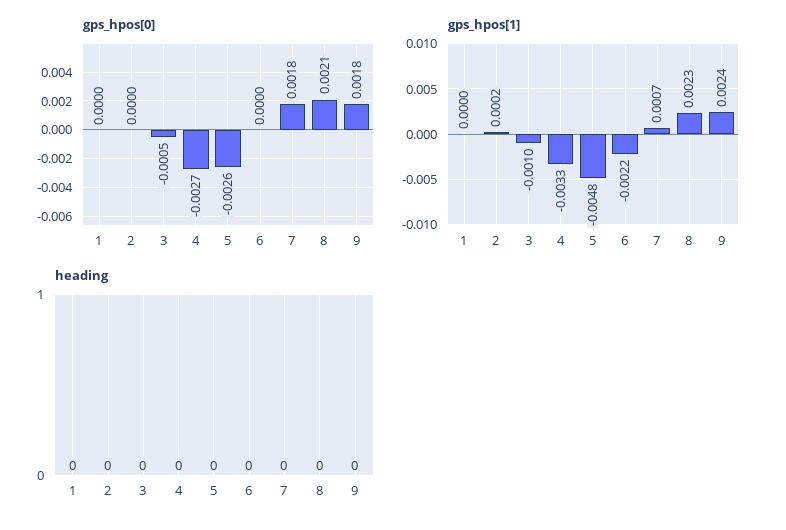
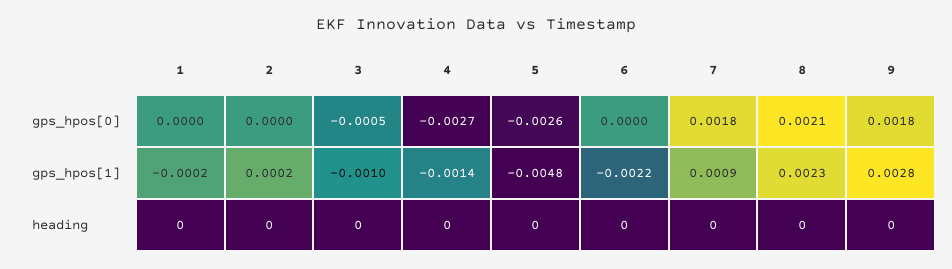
gps_hpos[1], 1: 0 -> -0.0002
gps_hpos[1], 4: -0.0033 -> -0.0014
gps_hpos[1], 7: 0.0007 -> 0.0009
gps_hpos[1], 9: 0.0024 -> 0.0028

